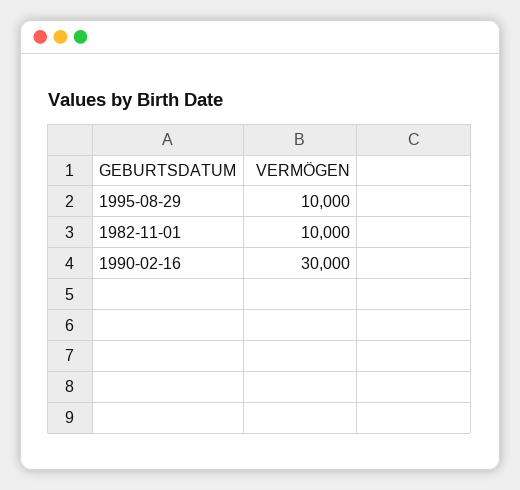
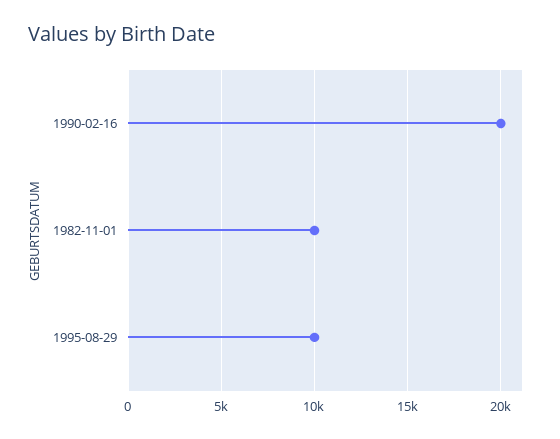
1990-02-16: 30000 -> 20000

